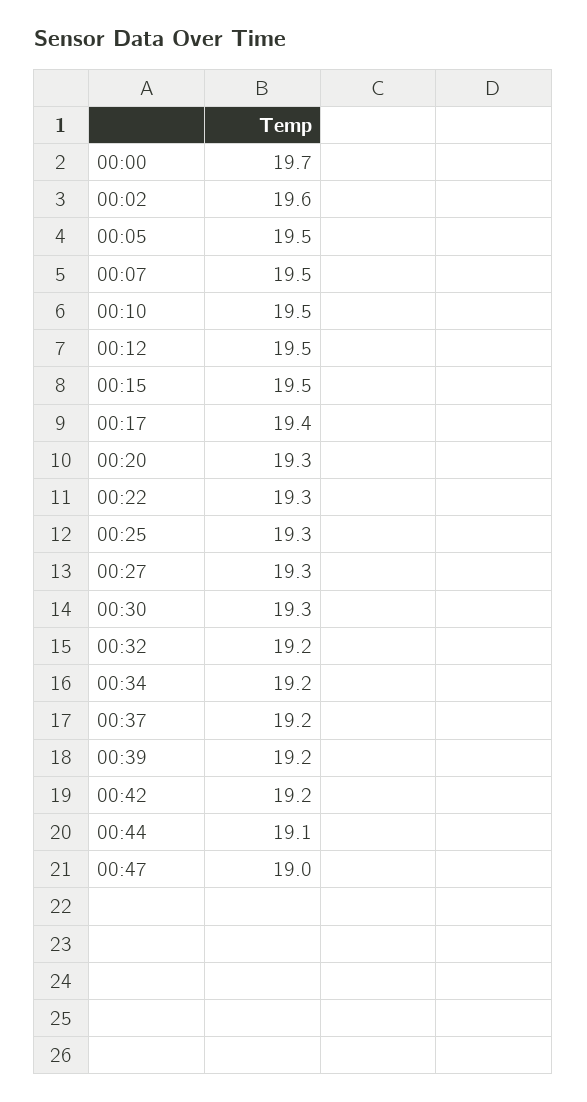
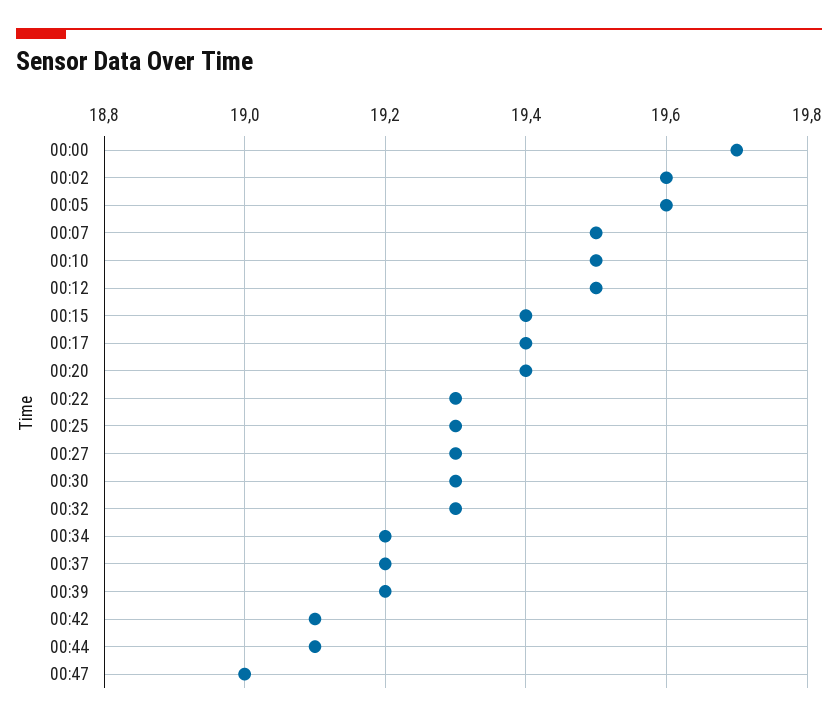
00:05: 19.5 -> 19.6
00:15: 19.5 -> 19.4
00:20: 19.3 -> 19.4
00:32: 19.2 -> 19.3
00:42: 19.2 -> 19.1

